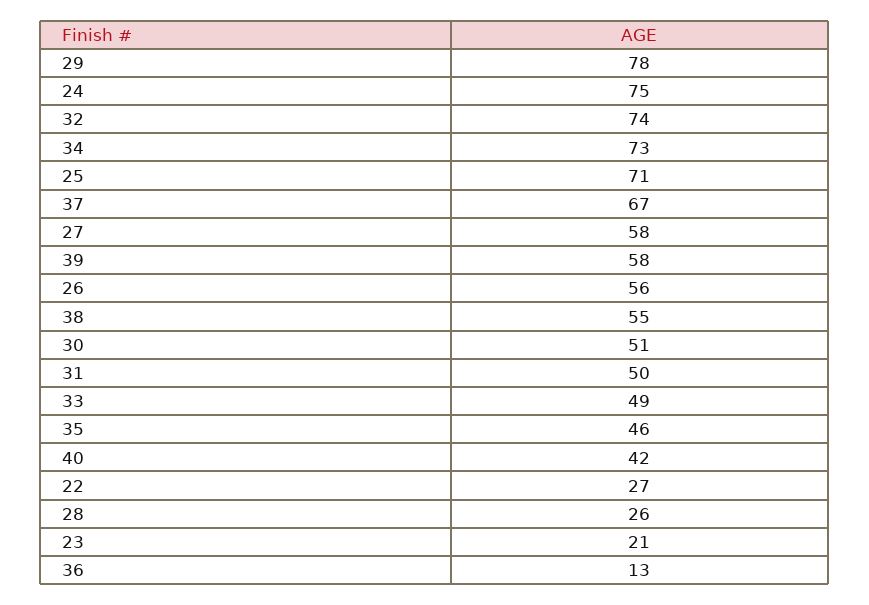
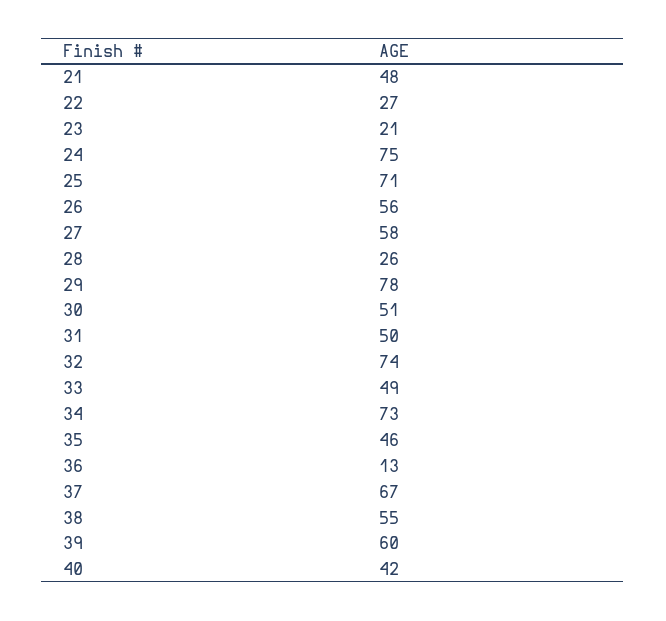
39: 58 -> 60
21: none -> 48

